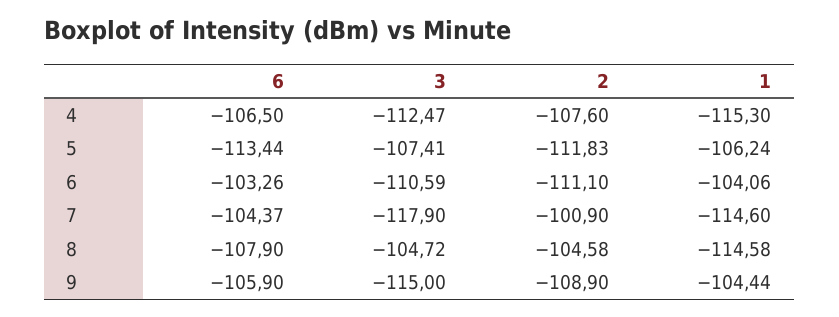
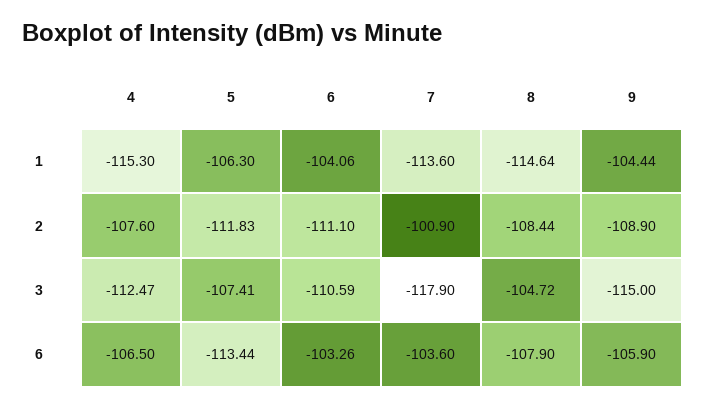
1, 5: -106.24 -> -106.3
6, 7: -104.37 -> -103.6
1, 7: -114.6 -> -113.6
2, 8: -104.58 -> -108.44
1, 8: -114.58 -> -114.64

